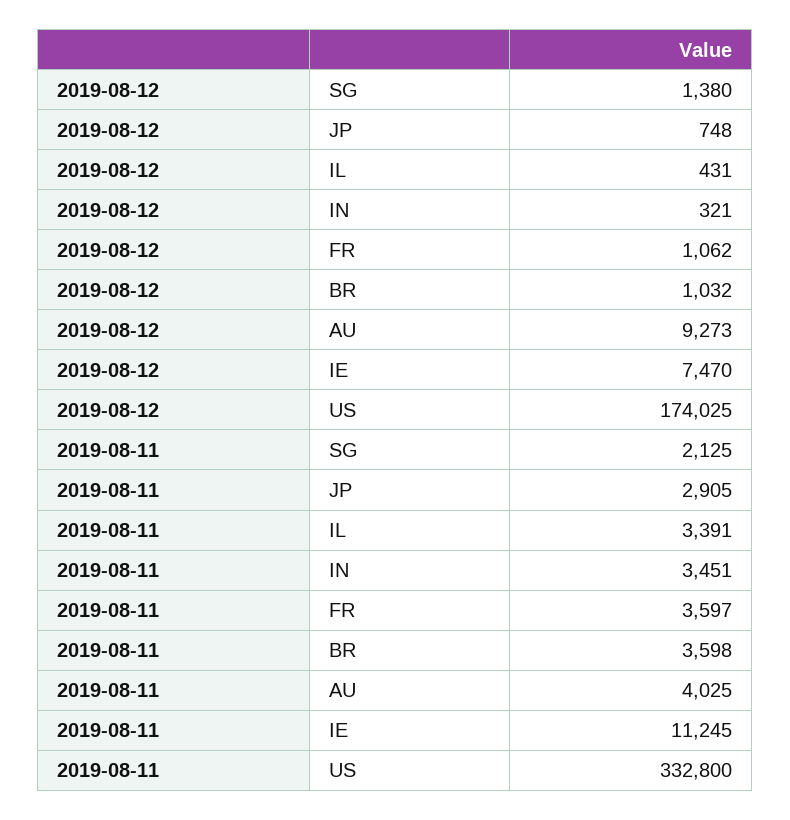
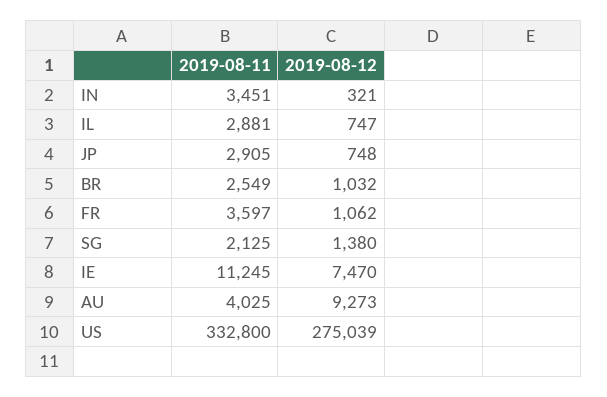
2019-08-12, IL: 431 -> 747
2019-08-12, US: 174025 -> 275039
2019-08-11, IL: 3391 -> 2881
2019-08-11, BR: 3598 -> 2549

